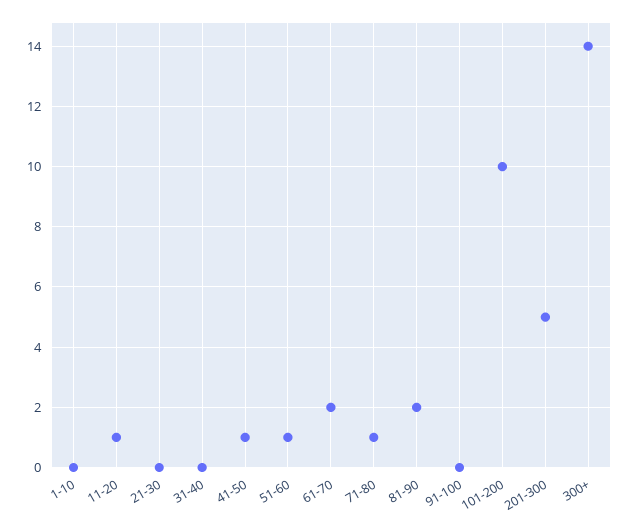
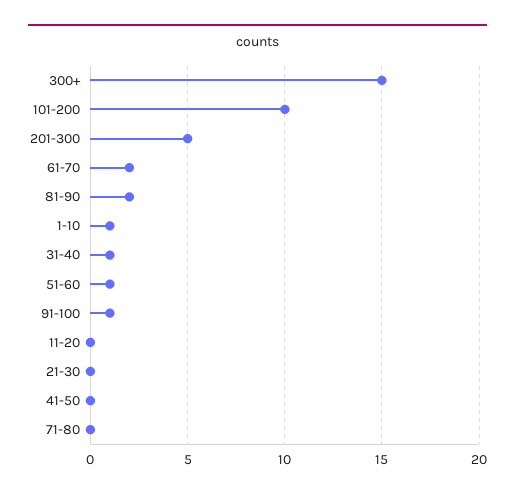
1-10: 0 -> 1
11-20: 1 -> 0
31-40: 0 -> 1
41-50: 1 -> 0
71-80: 1 -> 0
91-100: 0 -> 1
300+: 14 -> 15

